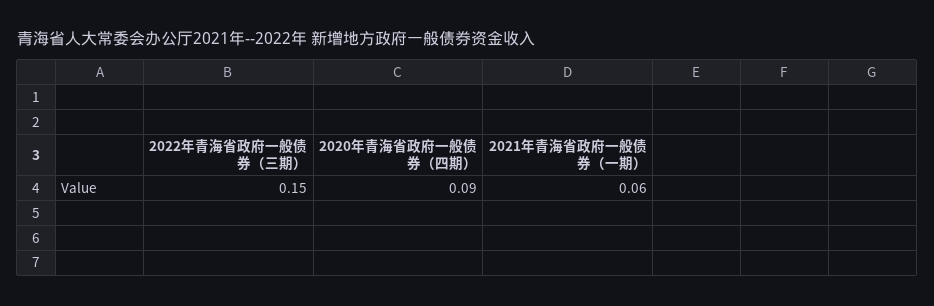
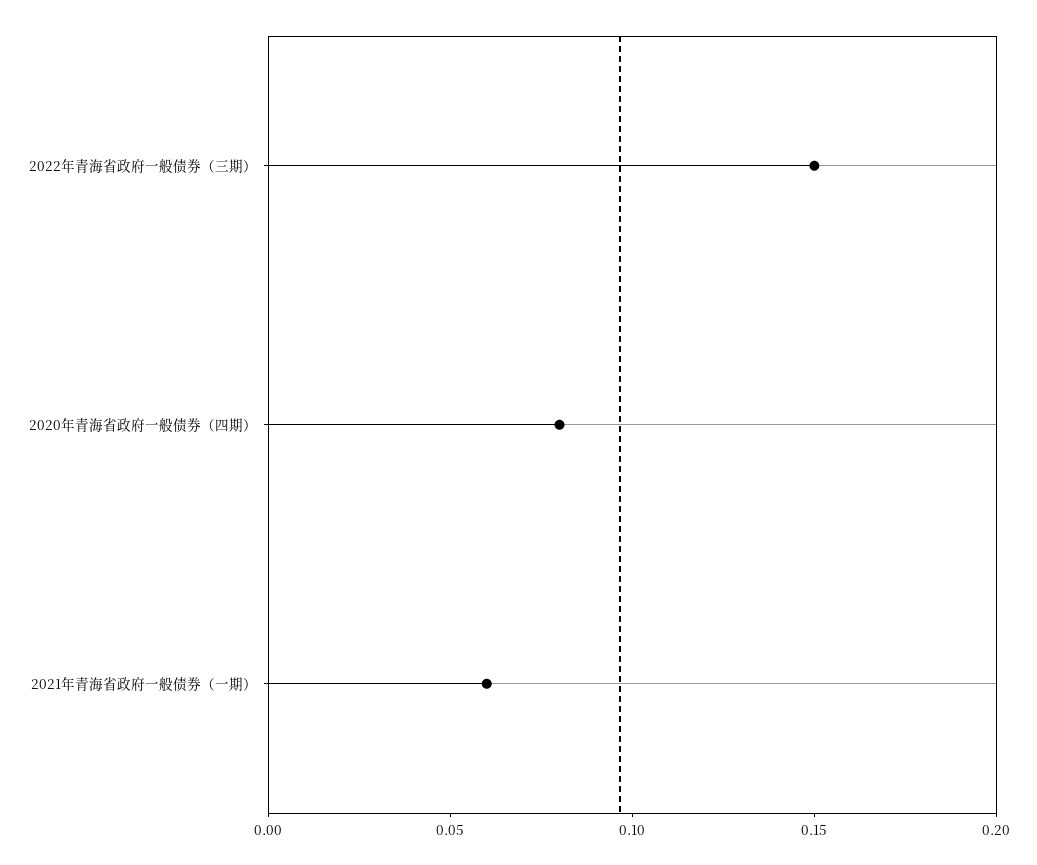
2020年青海省政府一般债券（四期）: 0.09 -> 0.08

